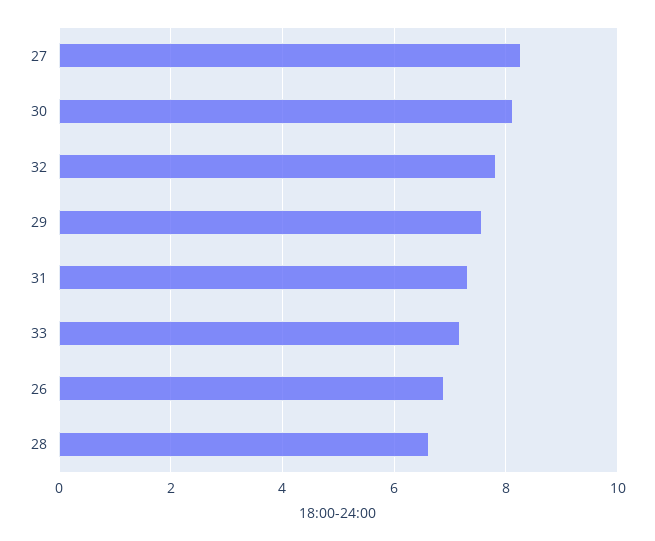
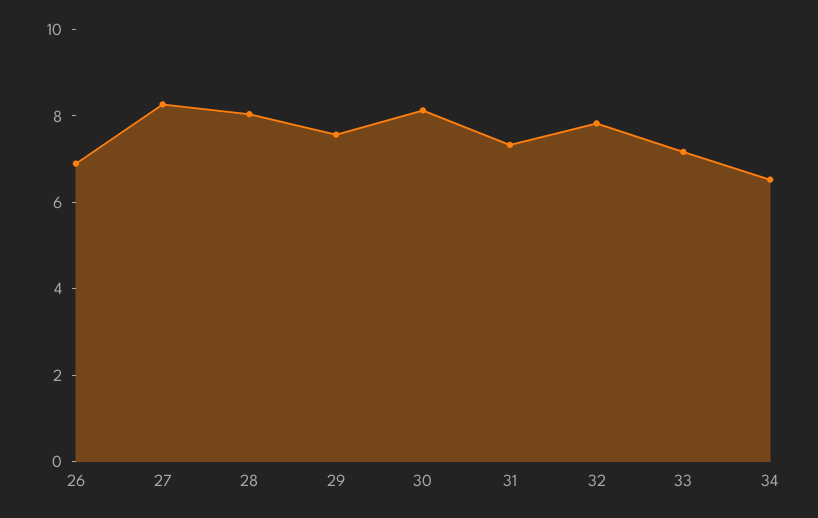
28: 6.6 -> 8
34: none -> 6.5

